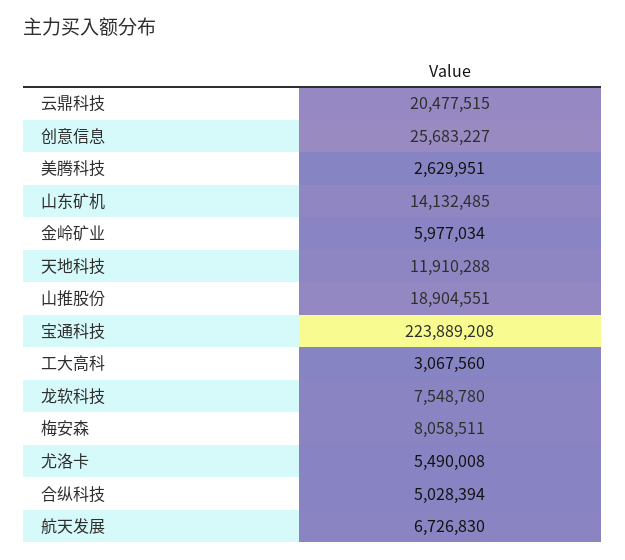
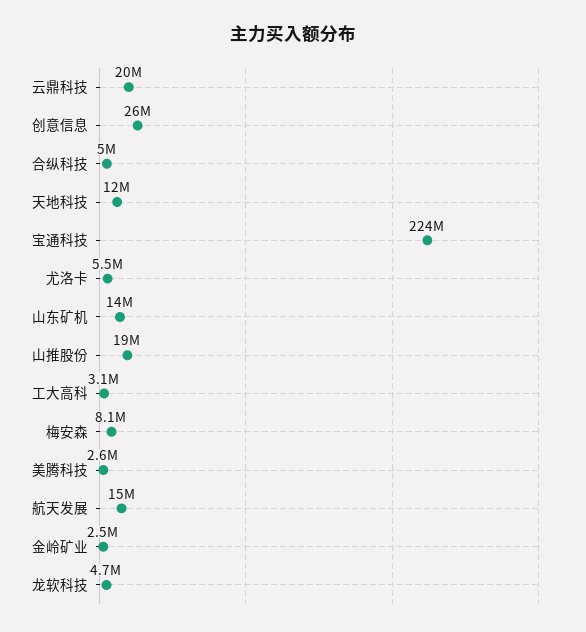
金岭矿业: 5977034 -> 2500000
龙软科技: 7548780 -> 4700000
航天发展: 6726830 -> 15000000

